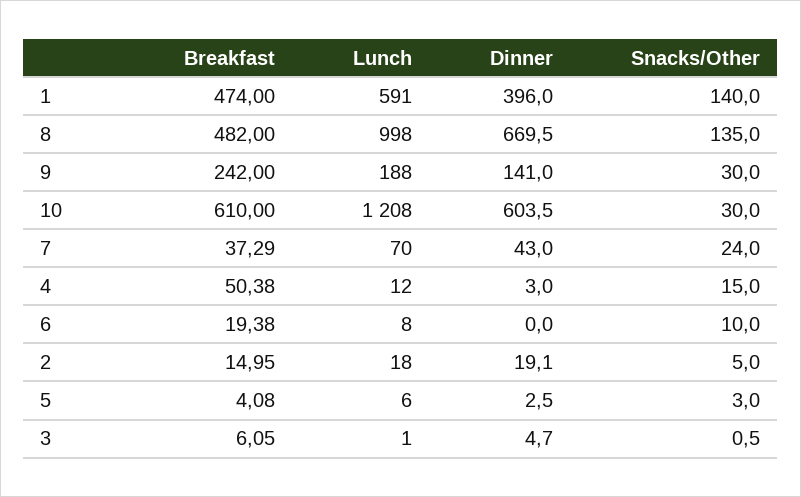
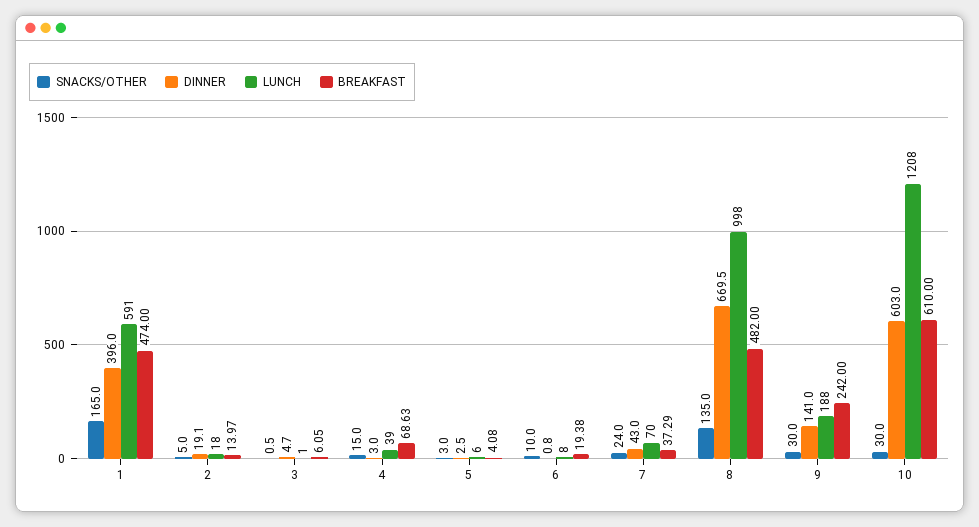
Snacks/Other, 1: 140 -> 165
Dinner, 10: 603.5 -> 603
Breakfast, 4: 50.38 -> 68.63
Lunch, 4: 12 -> 39
Dinner, 6: 0 -> 0.8
Breakfast, 2: 14.95 -> 13.97

